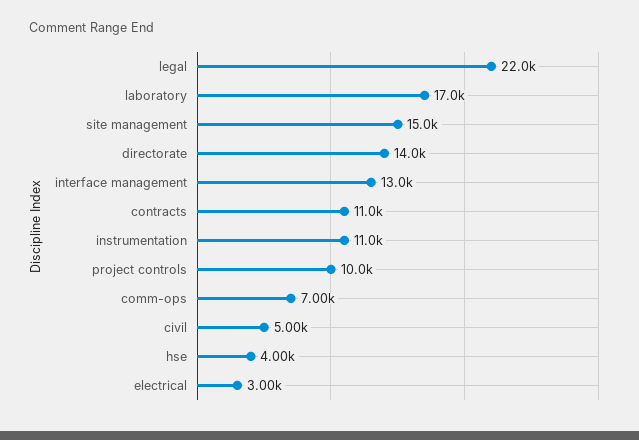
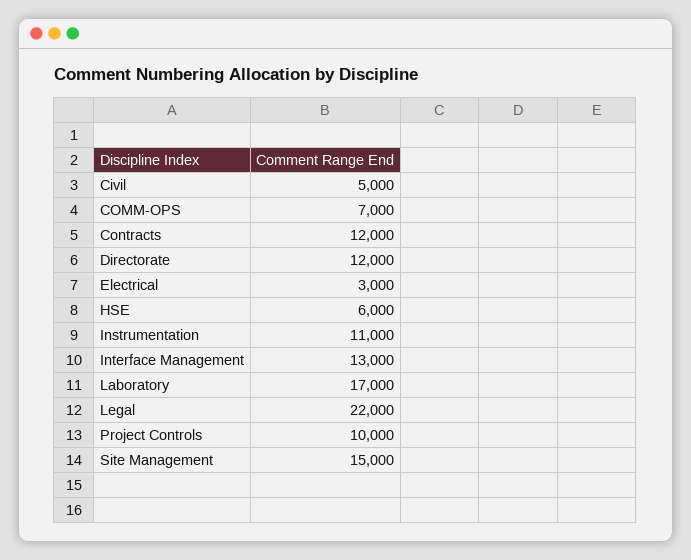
directorate: 14000 -> 12000
contracts: 11000 -> 12000
hse: 4000 -> 6000

